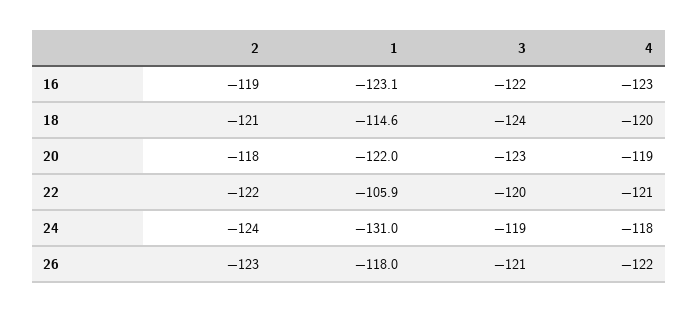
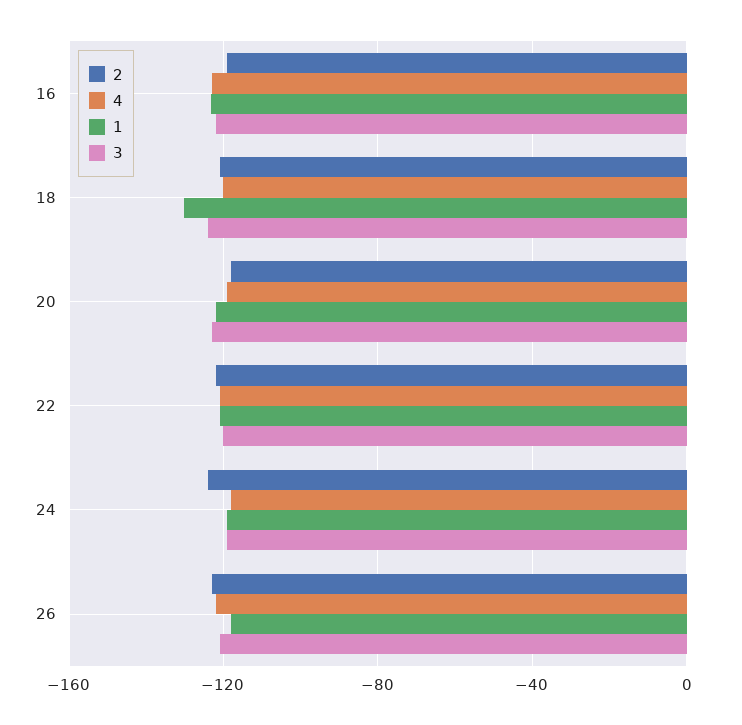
1, 18: -114.6 -> -130
1, 22: -105.9 -> -120
1, 24: -131 -> -120

